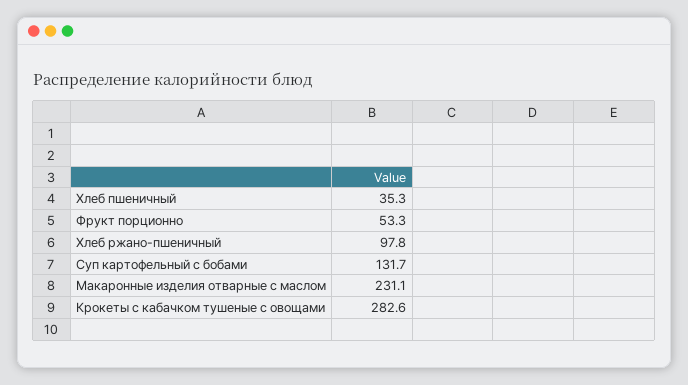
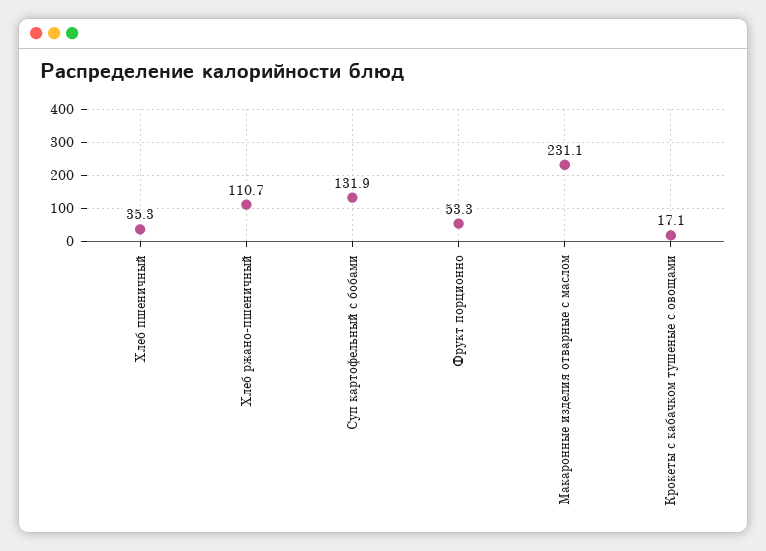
Хлеб ржано-пшеничный: 97.8 -> 110.7
Суп картофельный с бобами: 131.7 -> 131.9
Крокеты с кабачком тушеные с овощами: 282.6 -> 17.1

